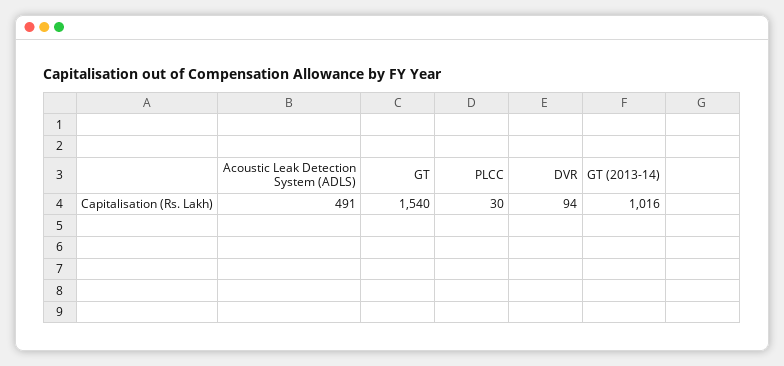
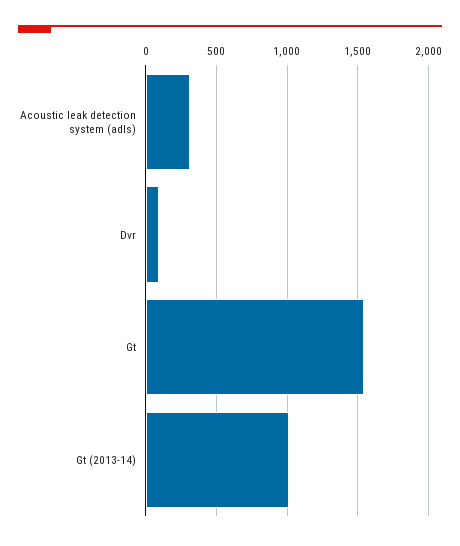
Acoustic Leak Detection System (ADLS): 491 -> 300
PLCC: 30 -> none

